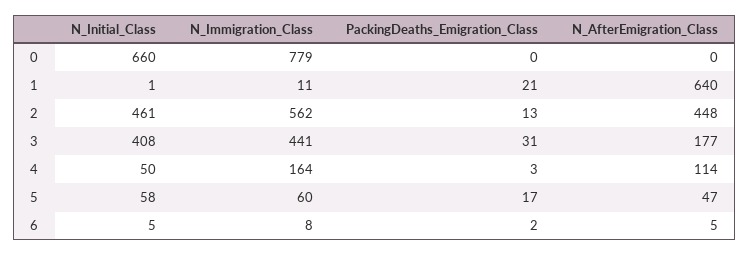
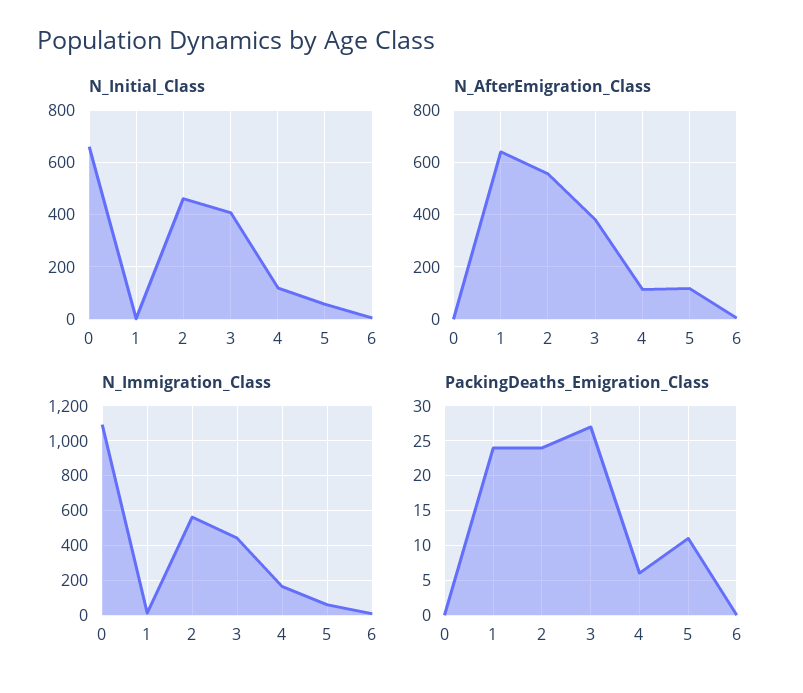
N_Immigration_Class, 0: 779 -> 1100
PackingDeaths_Emigration_Class, 1: 21 -> 24
PackingDeaths_Emigration_Class, 2: 13 -> 24
N_AfterEmigration_Class, 2: 448 -> 550
PackingDeaths_Emigration_Class, 3: 31 -> 27
N_AfterEmigration_Class, 3: 177 -> 375
N_Initial_Class, 4: 50 -> 125
PackingDeaths_Emigration_Class, 4: 3 -> 6
PackingDeaths_Emigration_Class, 5: 17 -> 11
N_AfterEmigration_Class, 5: 47 -> 125
PackingDeaths_Emigration_Class, 6: 2 -> 0

